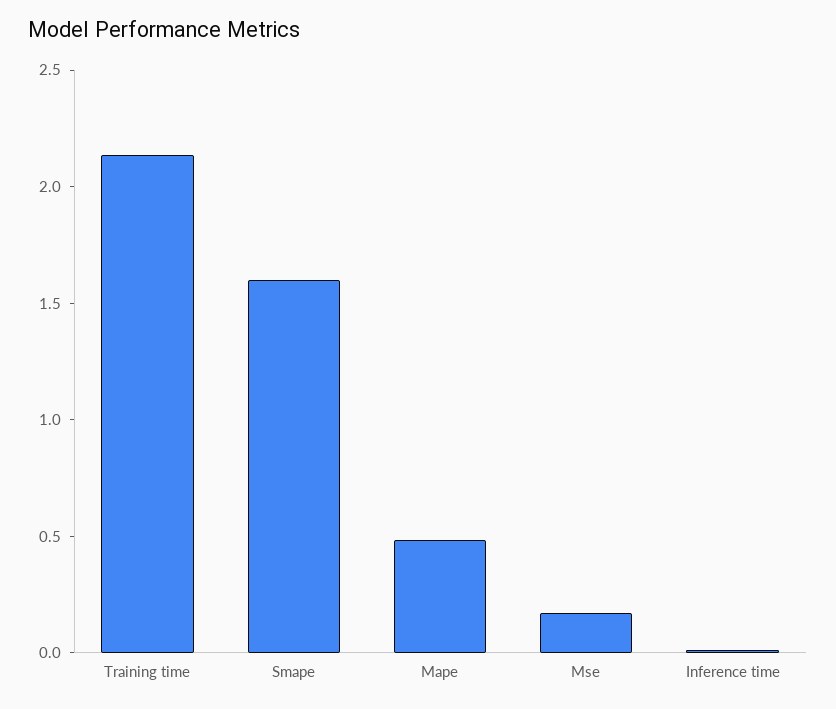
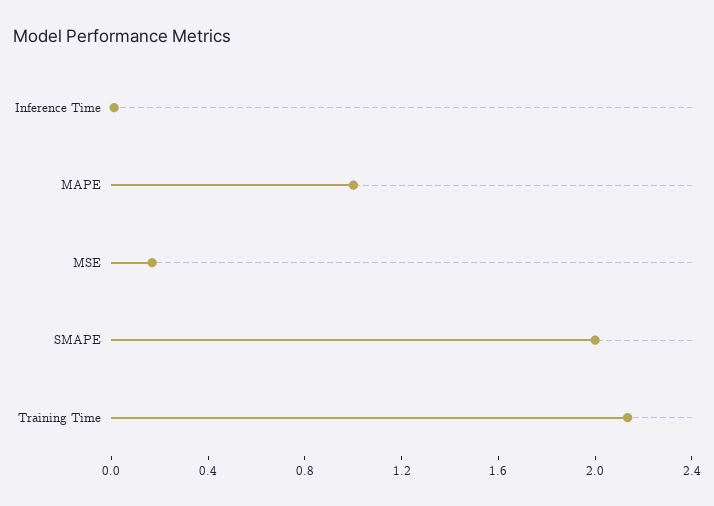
Smape: 1.6 -> 2
Mape: 0.5 -> 1

